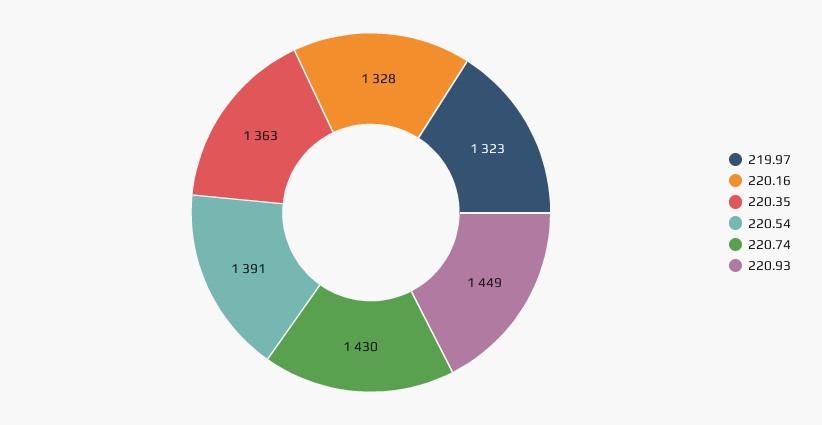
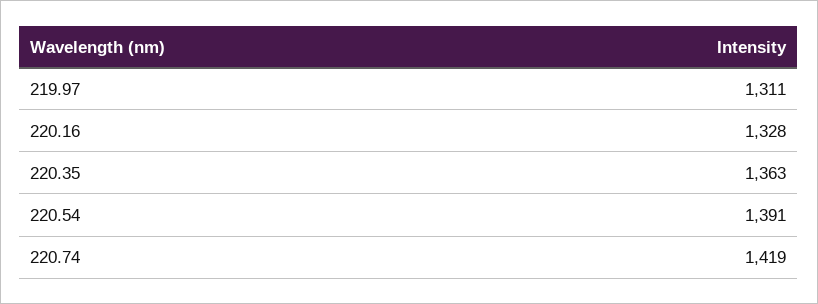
219.97: 1323 -> 1311
220.74: 1430 -> 1419
220.93: 1449 -> none

